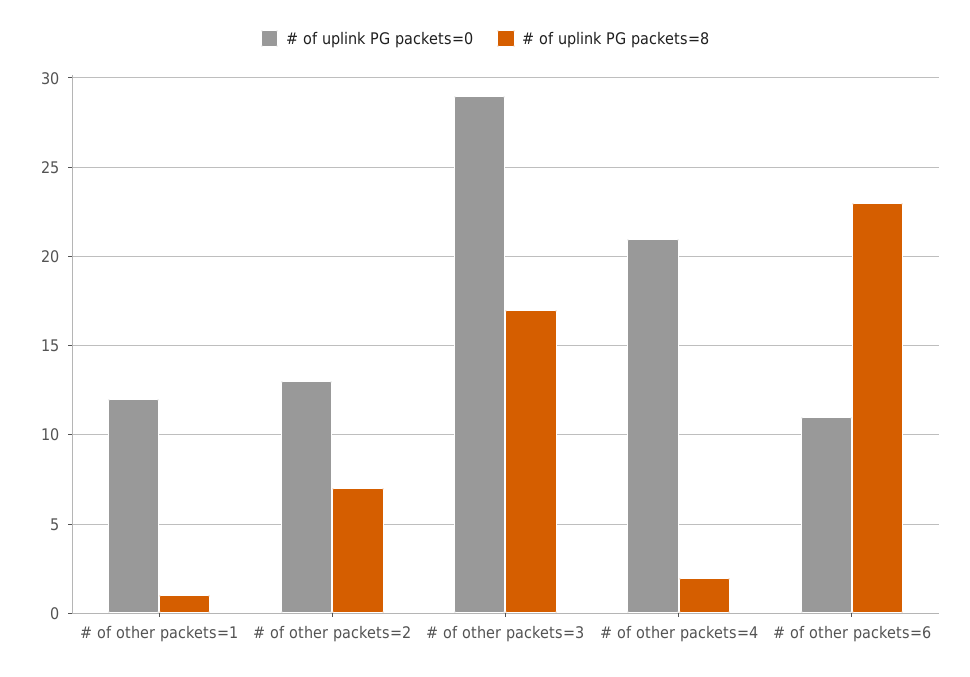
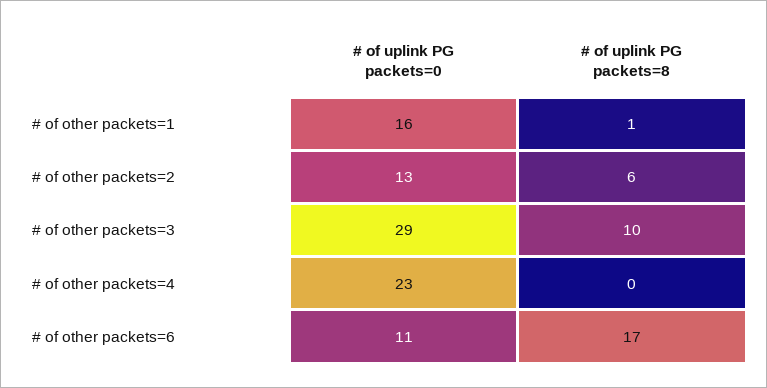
# of uplink PG packets=0, # of other packets=1: 12 -> 16
# of uplink PG packets=8, # of other packets=2: 7 -> 6
# of uplink PG packets=8, # of other packets=3: 17 -> 10
# of uplink PG packets=0, # of other packets=4: 21 -> 23
# of uplink PG packets=8, # of other packets=4: 2 -> 0
# of uplink PG packets=8, # of other packets=6: 23 -> 17

